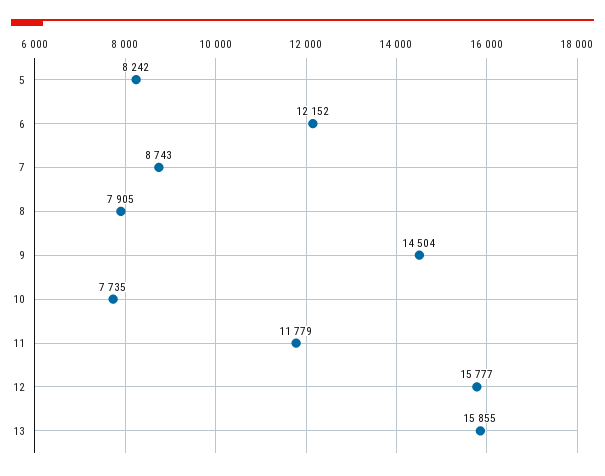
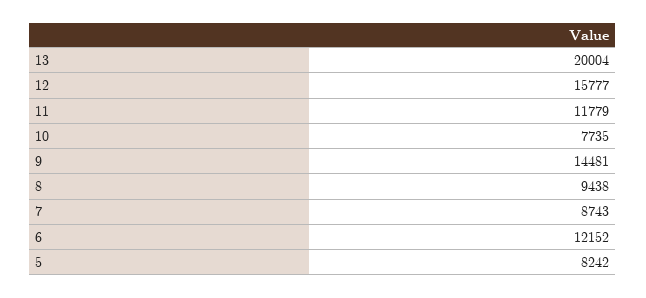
8: 7905 -> 9438
9: 14504 -> 14481
13: 15855 -> 20004

